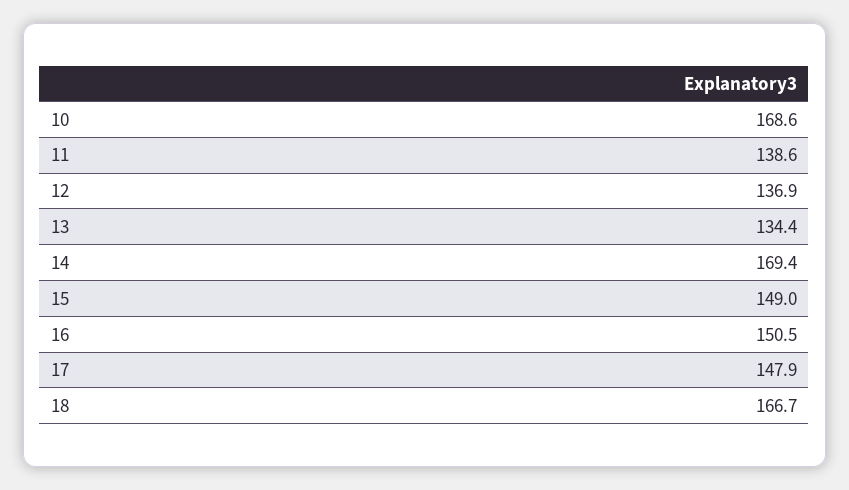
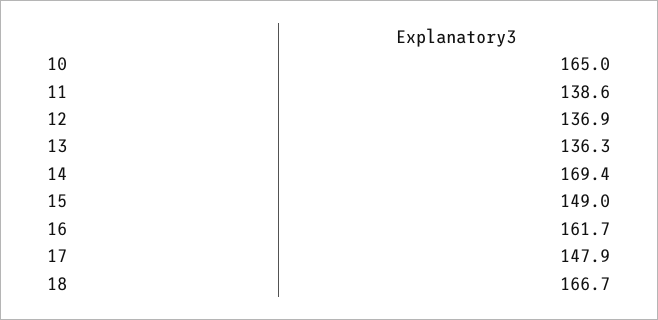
10: 168.6 -> 165
13: 134.4 -> 136.3
16: 150.5 -> 161.7

